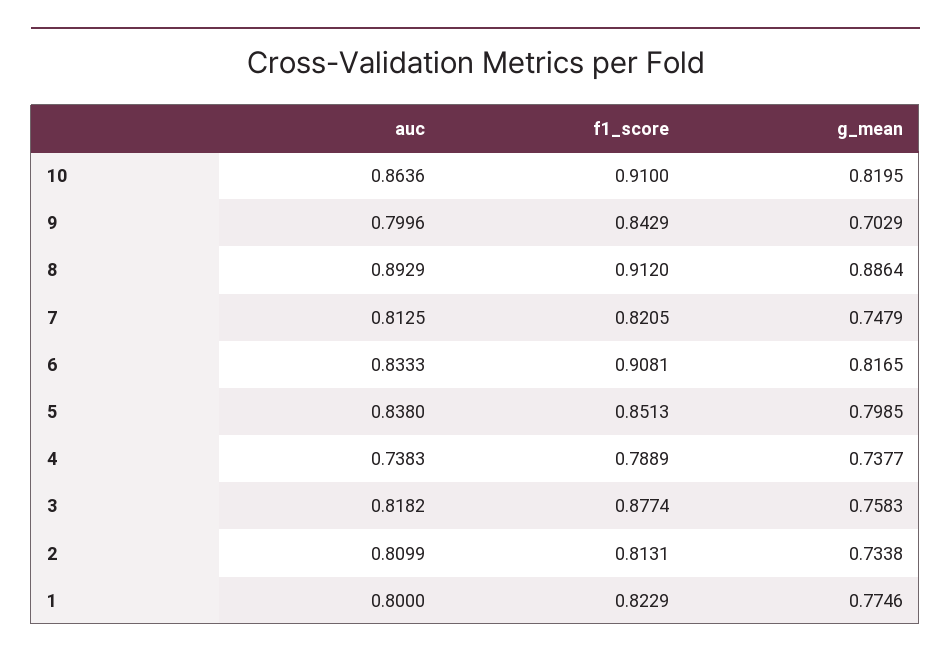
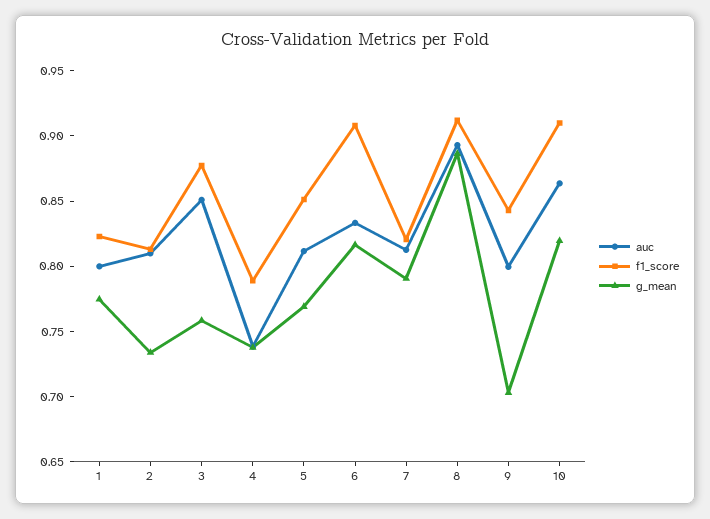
g_mean, 7: 0.7479 -> 0.79
auc, 5: 0.838 -> 0.81
g_mean, 5: 0.7985 -> 0.77
auc, 3: 0.8182 -> 0.85

